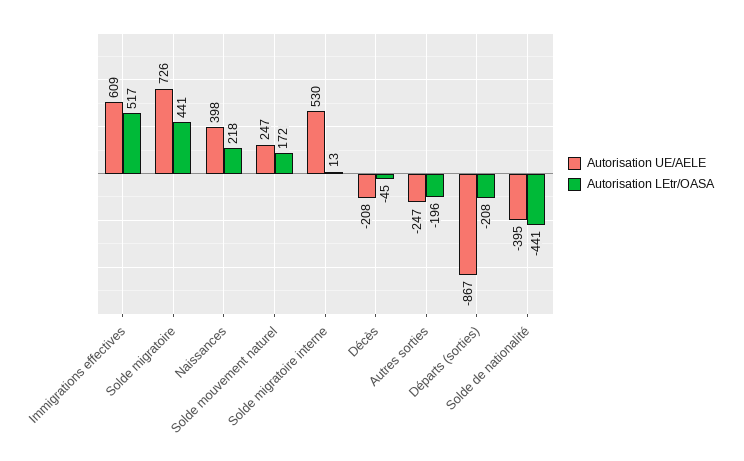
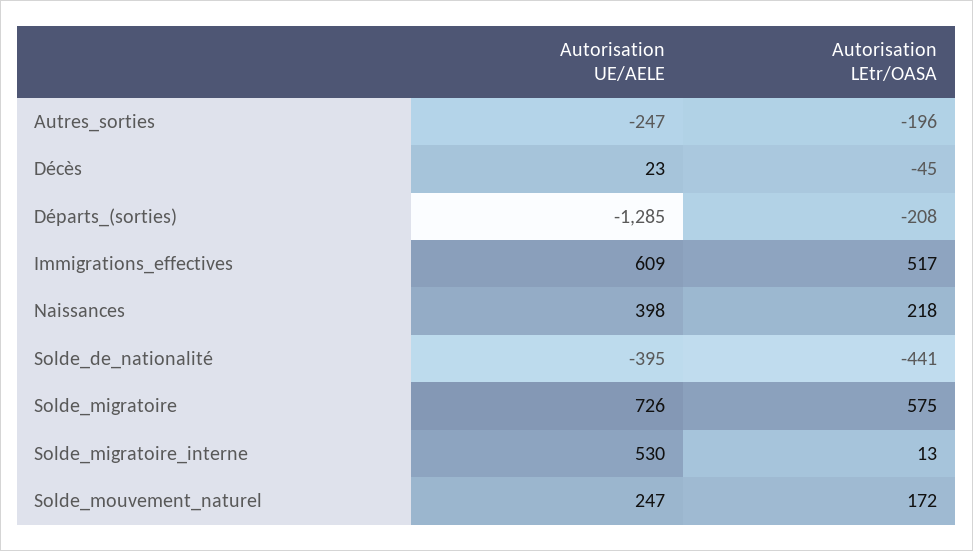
Autorisation LEtr/OASA, Solde migratoire: 441 -> 575
Autorisation UE/AELE, Décès: -208 -> 23
Autorisation UE/AELE, Départs (sorties): -867 -> -1285

